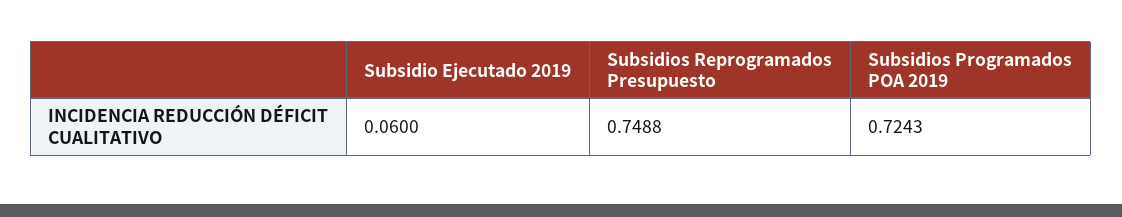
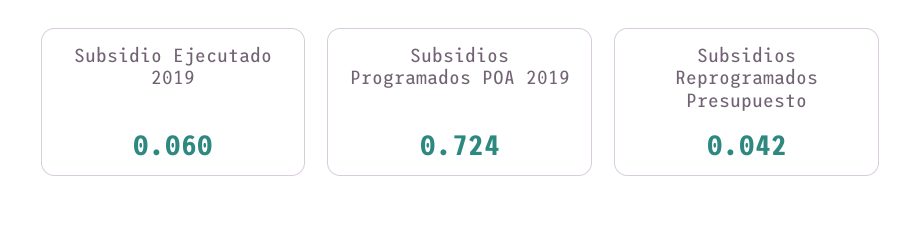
Subsidios Reprogramados Presupuesto: 0.7488 -> 0.042

